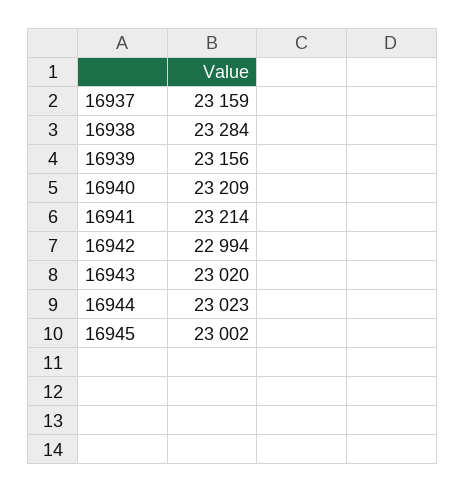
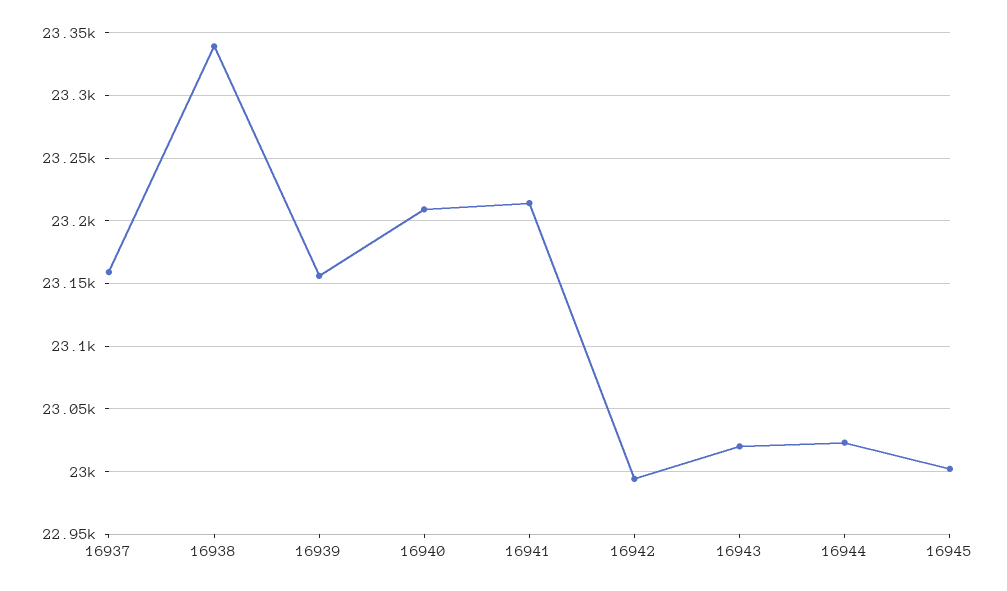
16938: 23284 -> 23340

